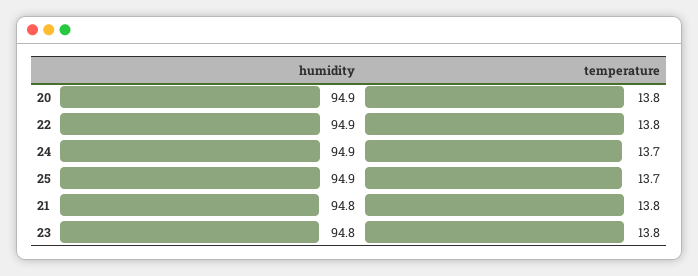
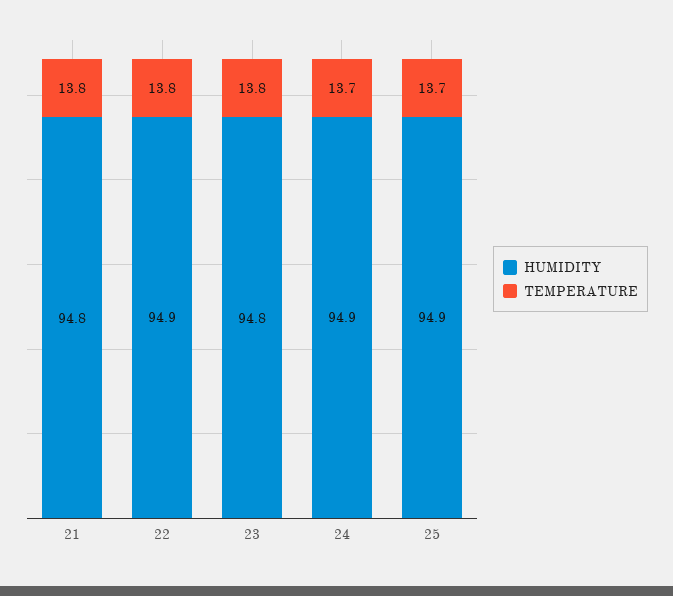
humidity, 20: 94.9 -> none
temperature, 20: 13.8 -> none

